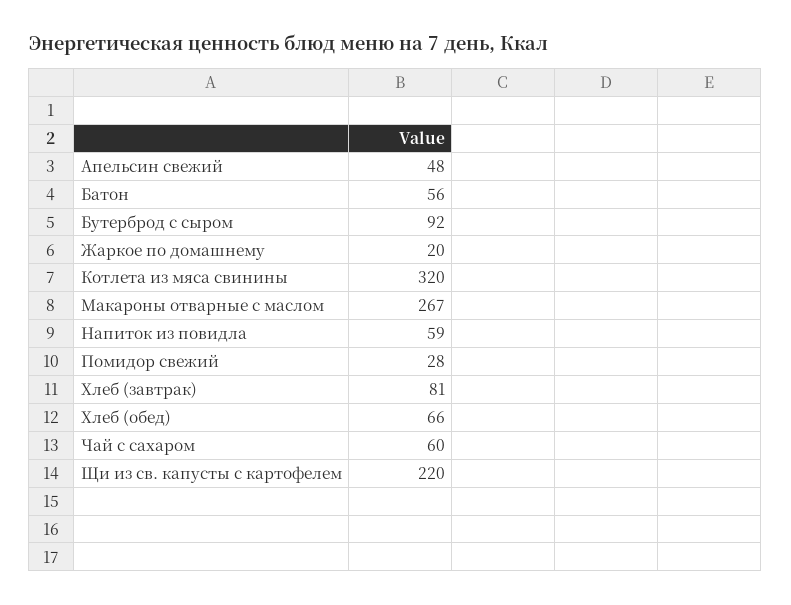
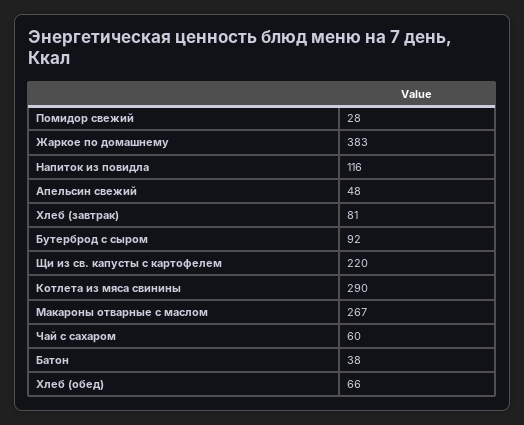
Батон: 56 -> 38
Жаркое по домашнему: 20 -> 383
Котлета из мяса свинины: 320 -> 290
Напиток из повидла: 59 -> 116

